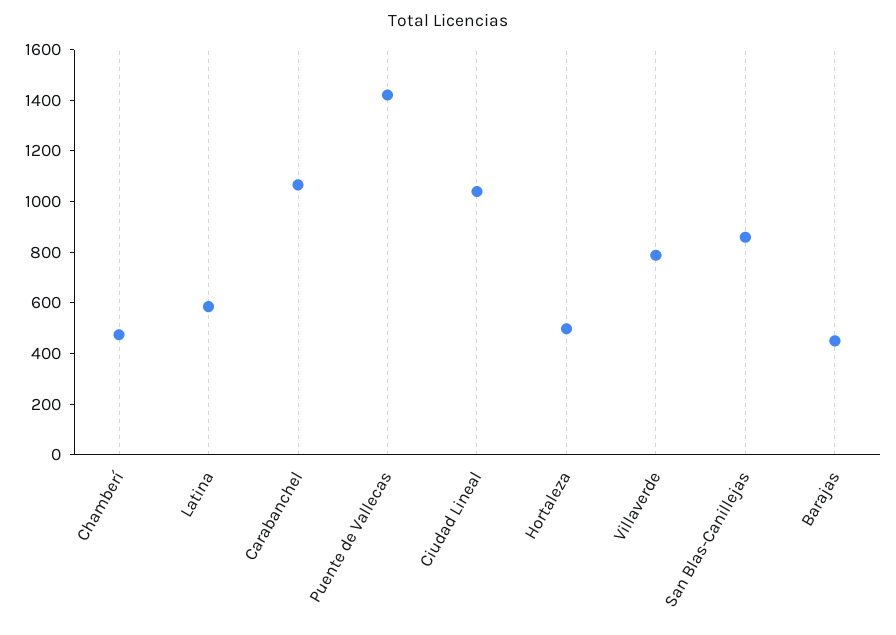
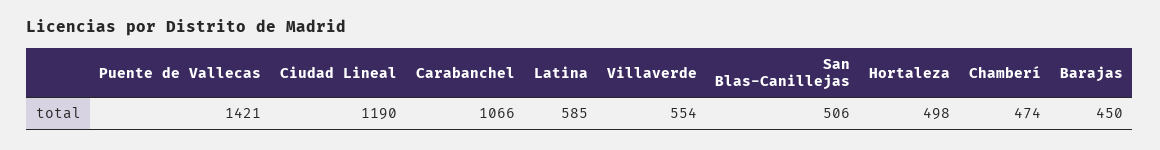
Ciudad Lineal: 1050 -> 1190
Villaverde: 800 -> 554
San Blas-Canillejas: 850 -> 506

